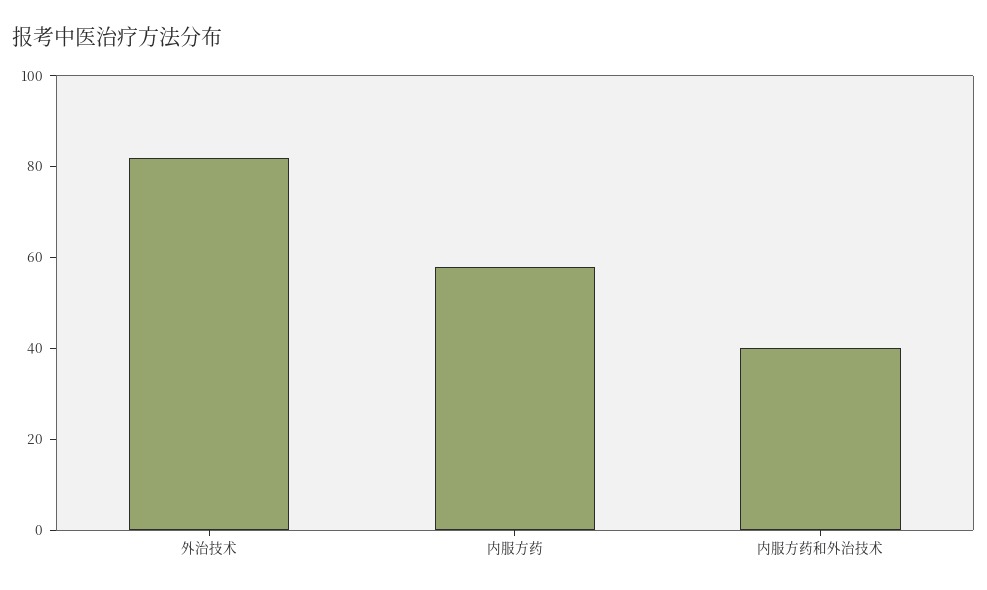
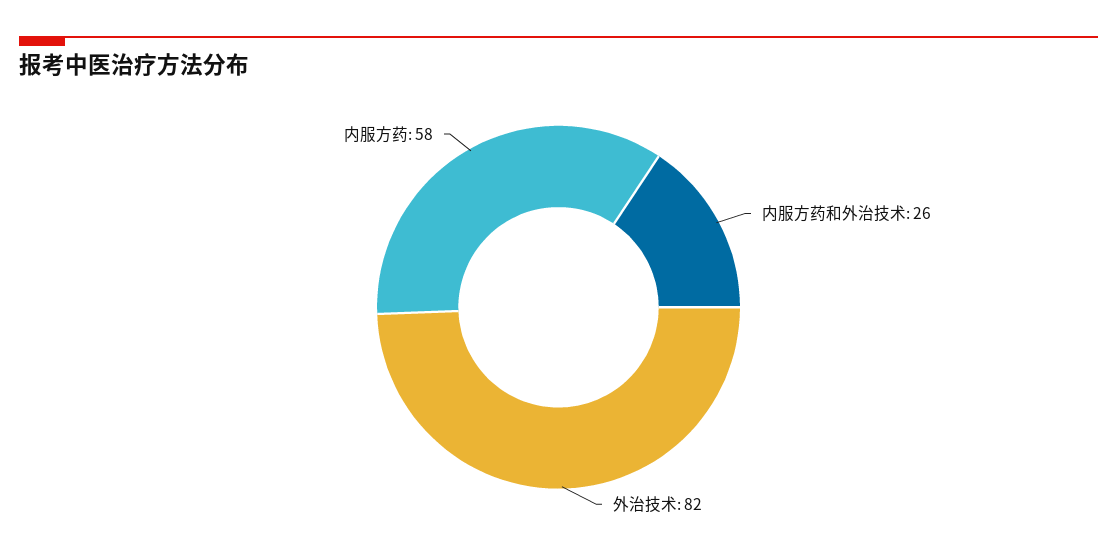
内服方药和外治技术: 40 -> 26

